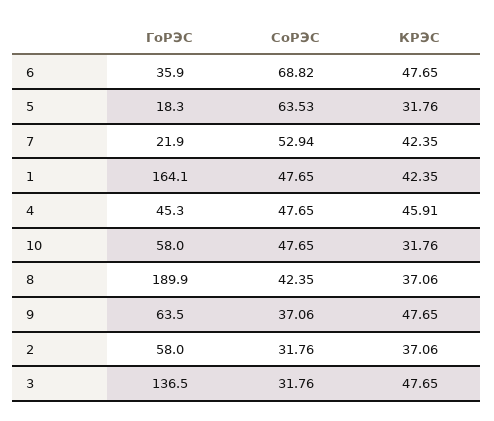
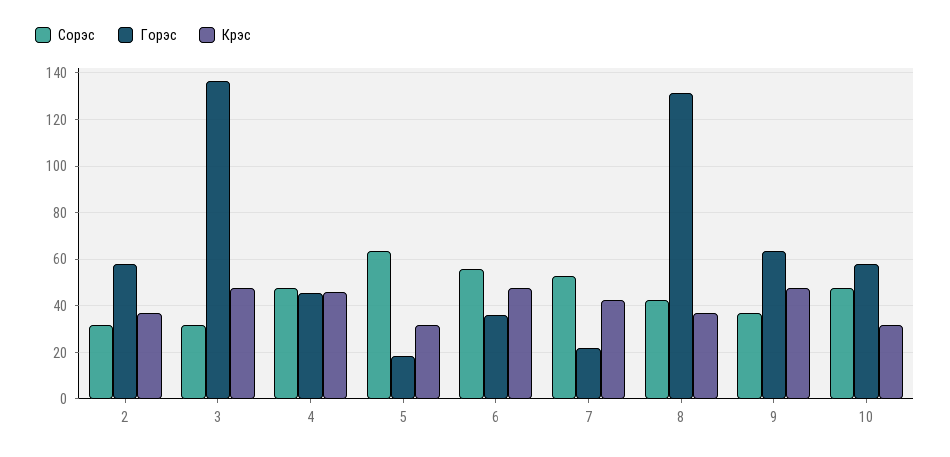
СоРЭС, 6: 68.82 -> 55
ГоРЭС, 1: 164.1 -> none
СоРЭС, 1: 47.65 -> none
КРЭС, 1: 42.35 -> none
ГоРЭС, 8: 189.9 -> 130

